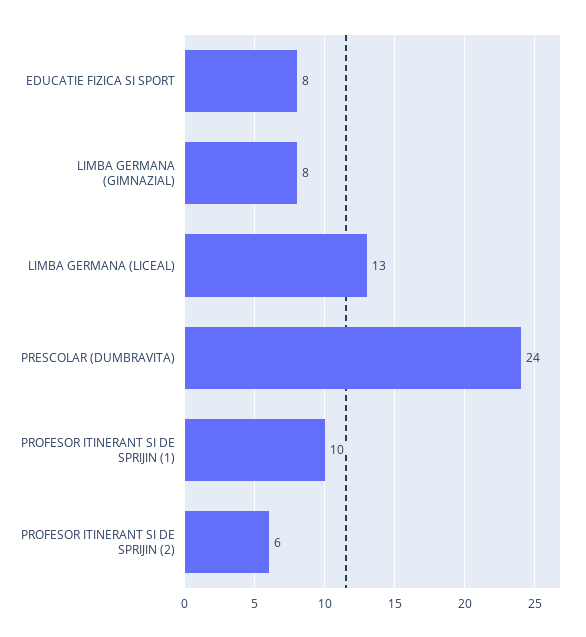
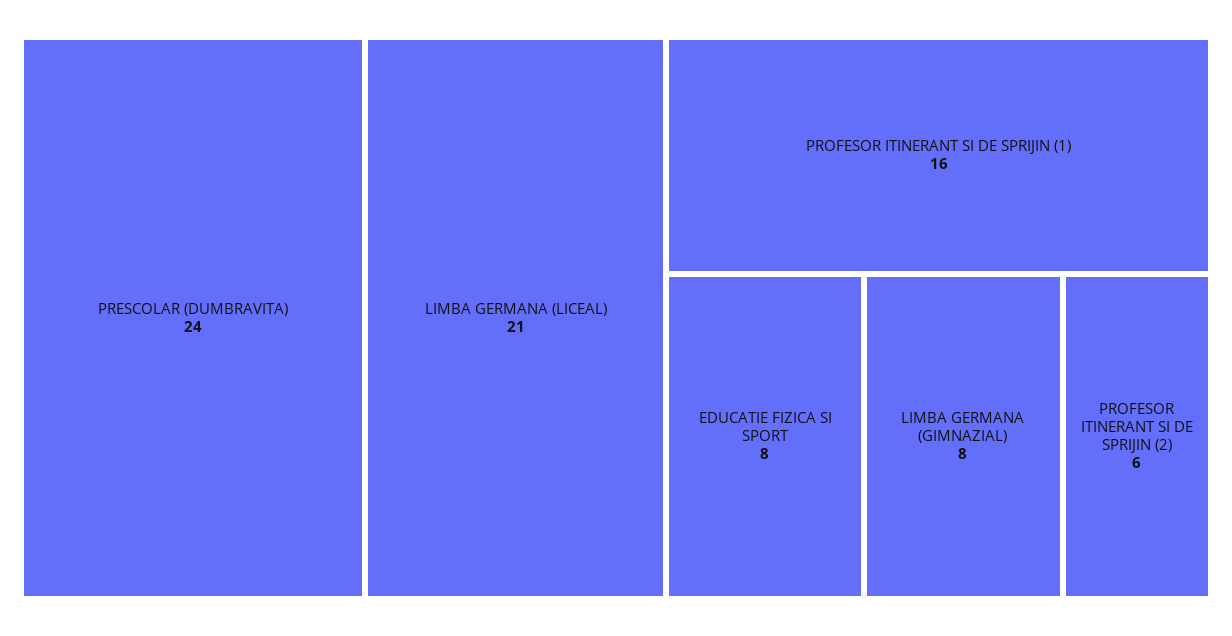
LIMBA GERMANA (LICEAL): 13 -> 21
PROFESOR ITINERANT SI DE SPRIJIN (1): 10 -> 16

